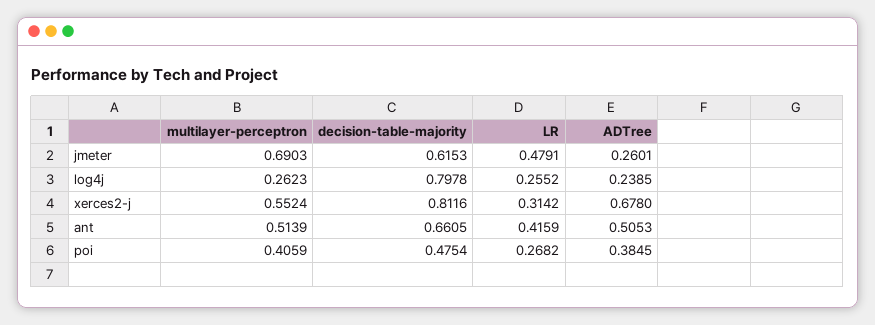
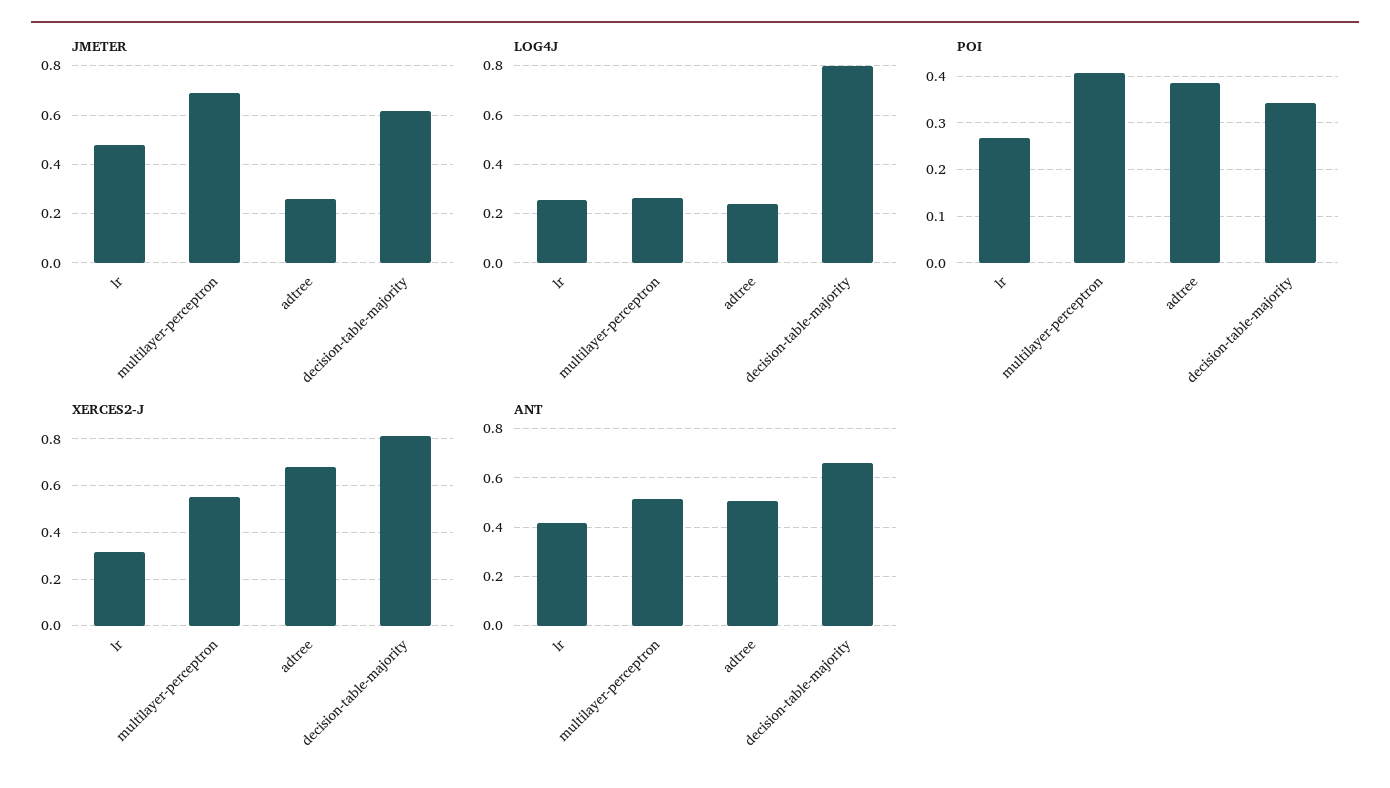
poi, decision-table-majority: 0.4754 -> 0.34

